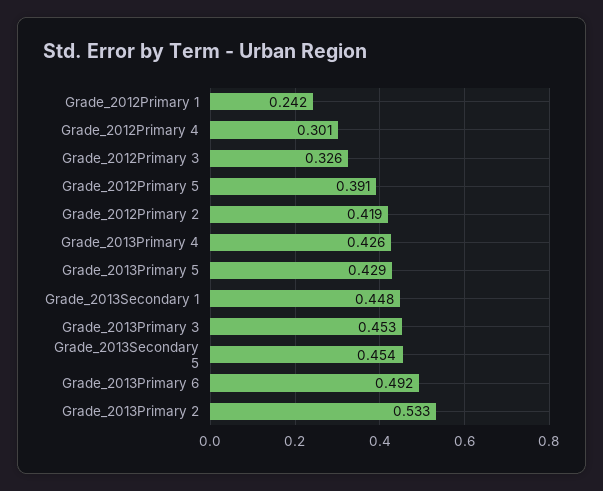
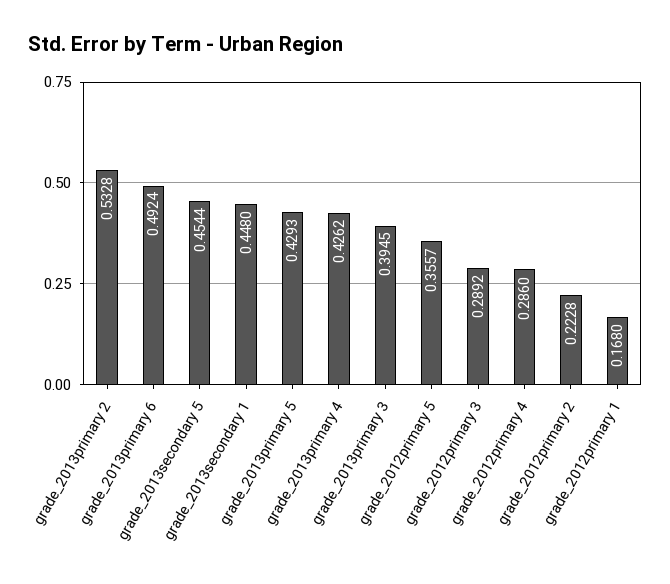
Grade_2012Primary 1: 0.242 -> 0.168
Grade_2012Primary 4: 0.301 -> 0.286
Grade_2012Primary 3: 0.326 -> 0.2892
Grade_2012Primary 5: 0.391 -> 0.3557
Grade_2012Primary 2: 0.419 -> 0.2228
Grade_2013Primary 3: 0.453 -> 0.3945

